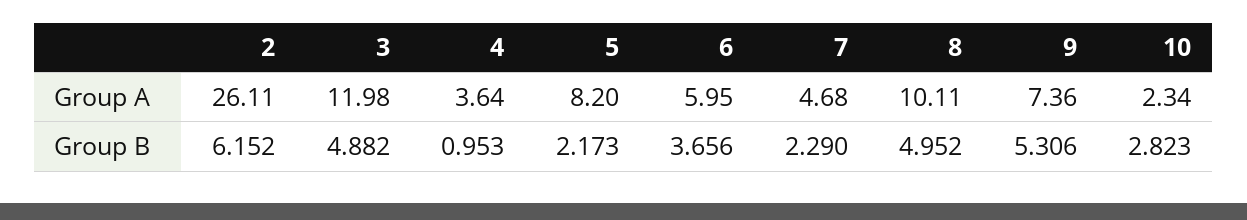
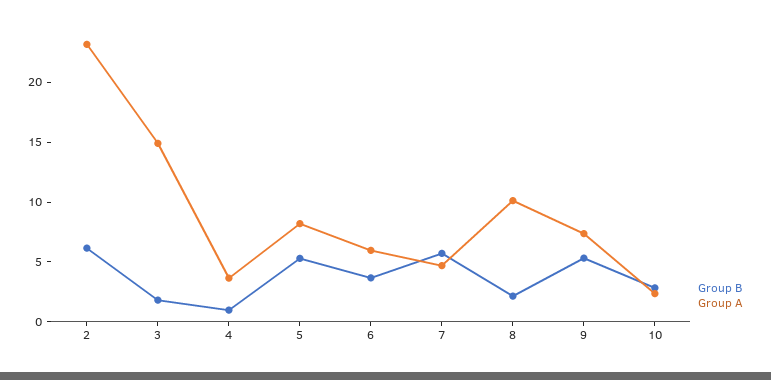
Group A, 2: 26.11 -> 23
Group A, 3: 11.98 -> 15
Group B, 3: 4.882 -> 2
Group B, 5: 2.173 -> 5
Group B, 7: 2.29 -> 6
Group B, 8: 4.952 -> 2

